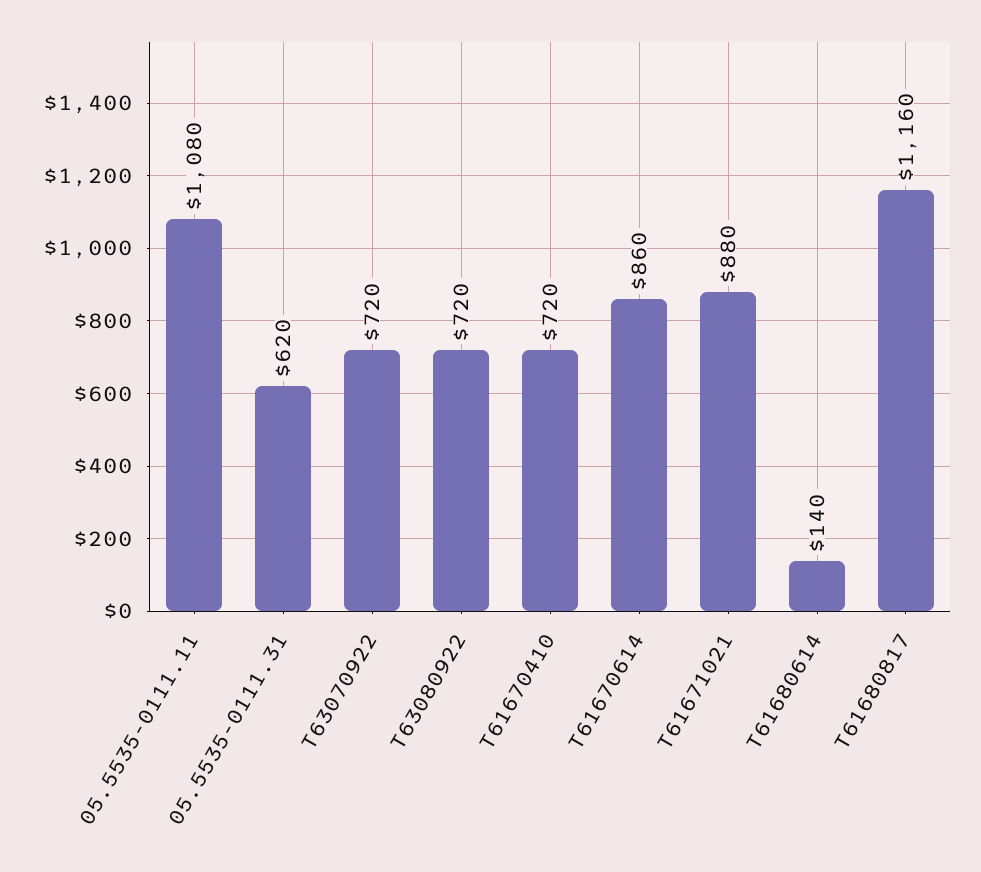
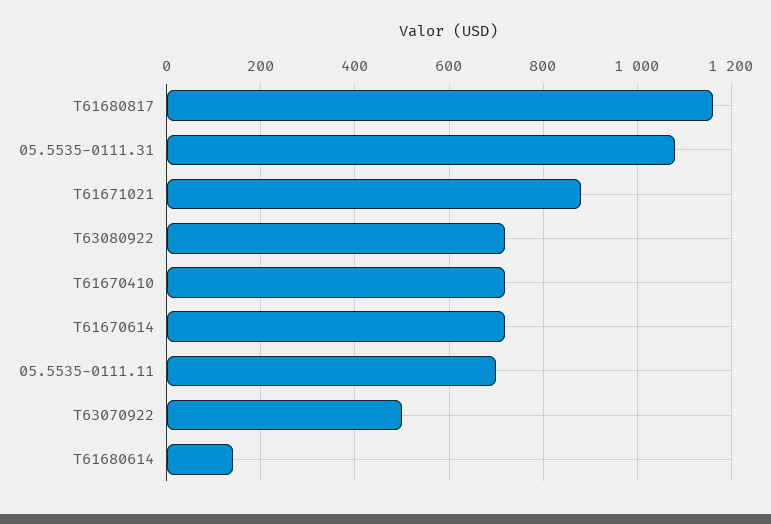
05.5535-0111.11: 1080 -> 700
05.5535-0111.31: 620 -> 1080
T63070922: 720 -> 500
T61670614: 860 -> 720

